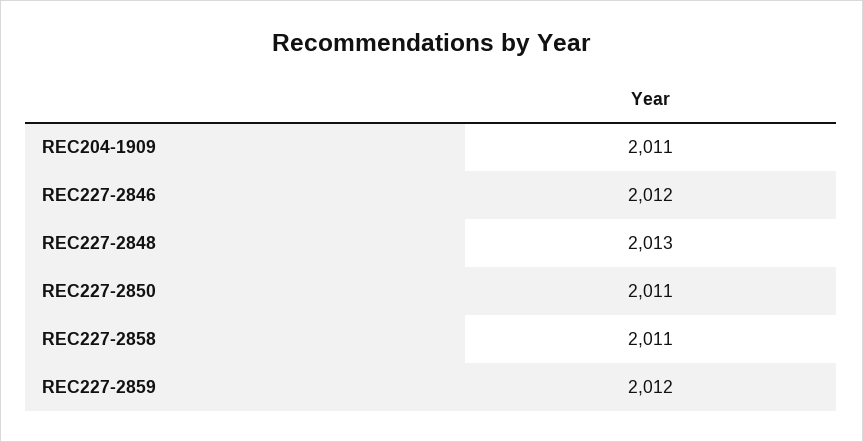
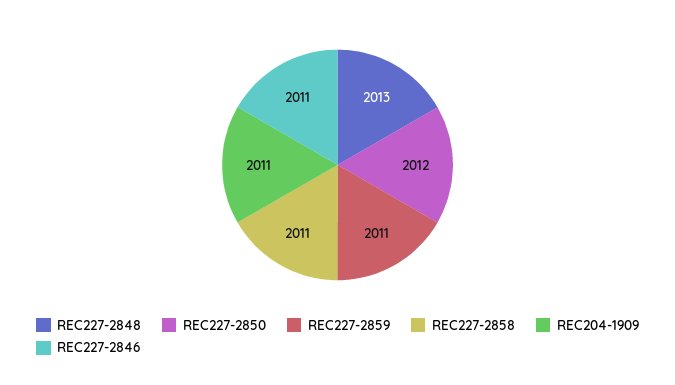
REC227-2846: 2012 -> 2011
REC227-2850: 2011 -> 2012
REC227-2859: 2012 -> 2011

